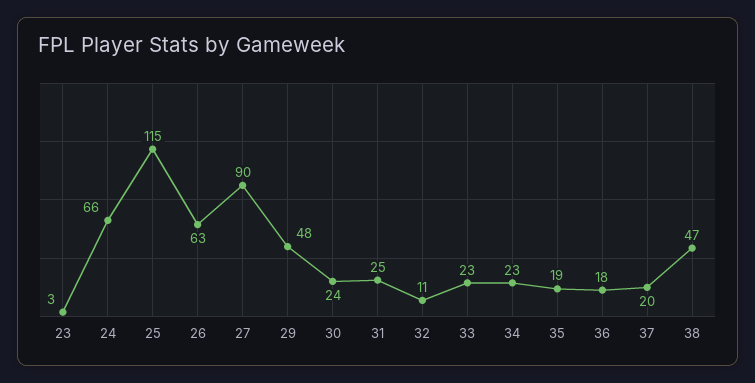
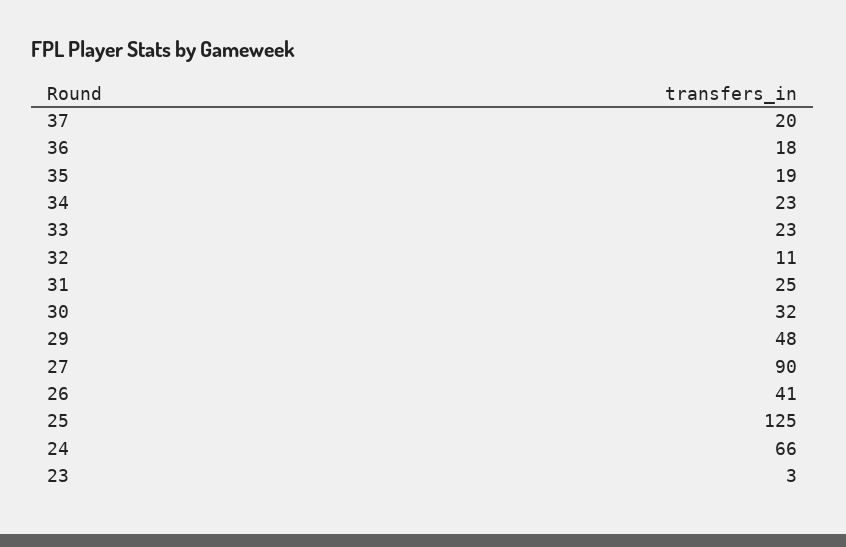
25: 115 -> 125
26: 63 -> 41
30: 24 -> 32
38: 47 -> none

